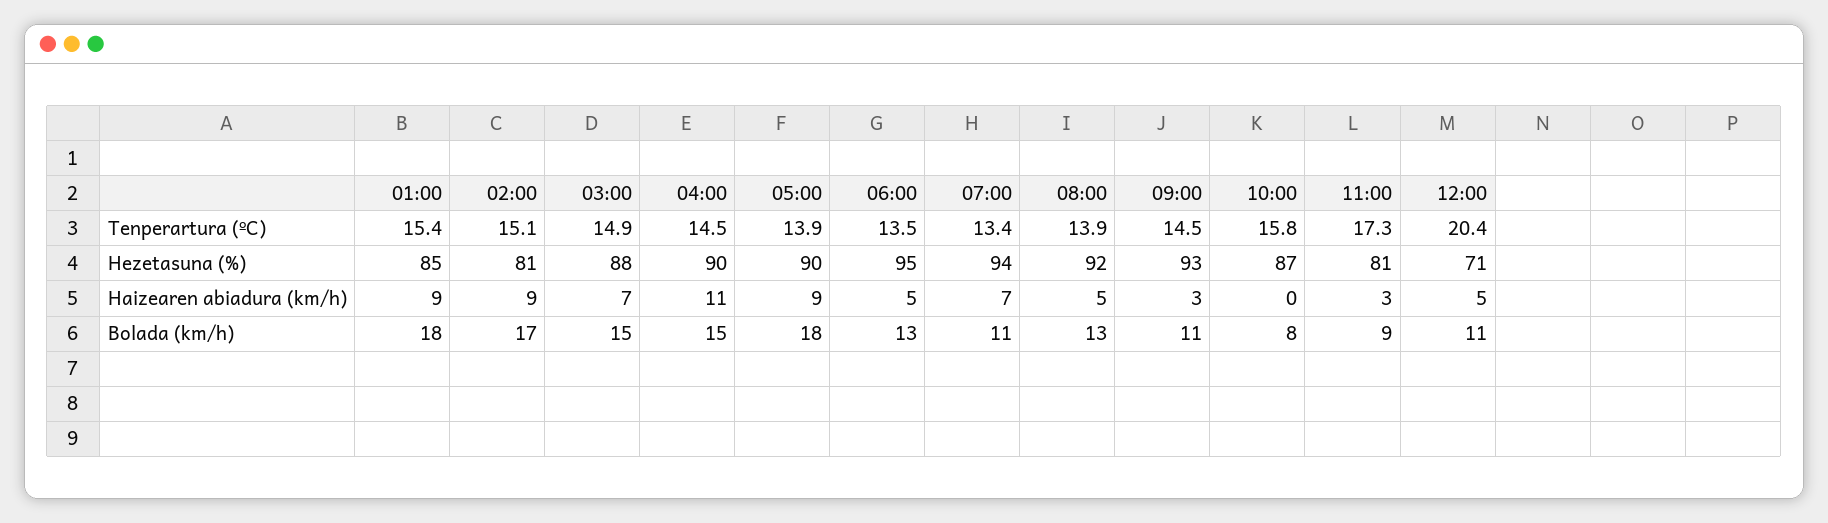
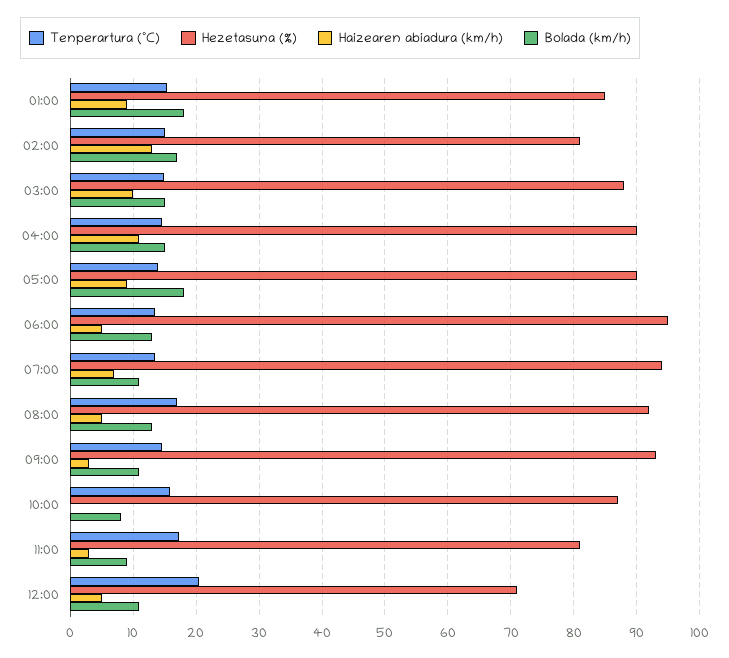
Tenperartura (ºC), 08:00: 13.9 -> 17
Haizearen abiadura (km/h), 02:00: 9 -> 13
Haizearen abiadura (km/h), 03:00: 7 -> 10

